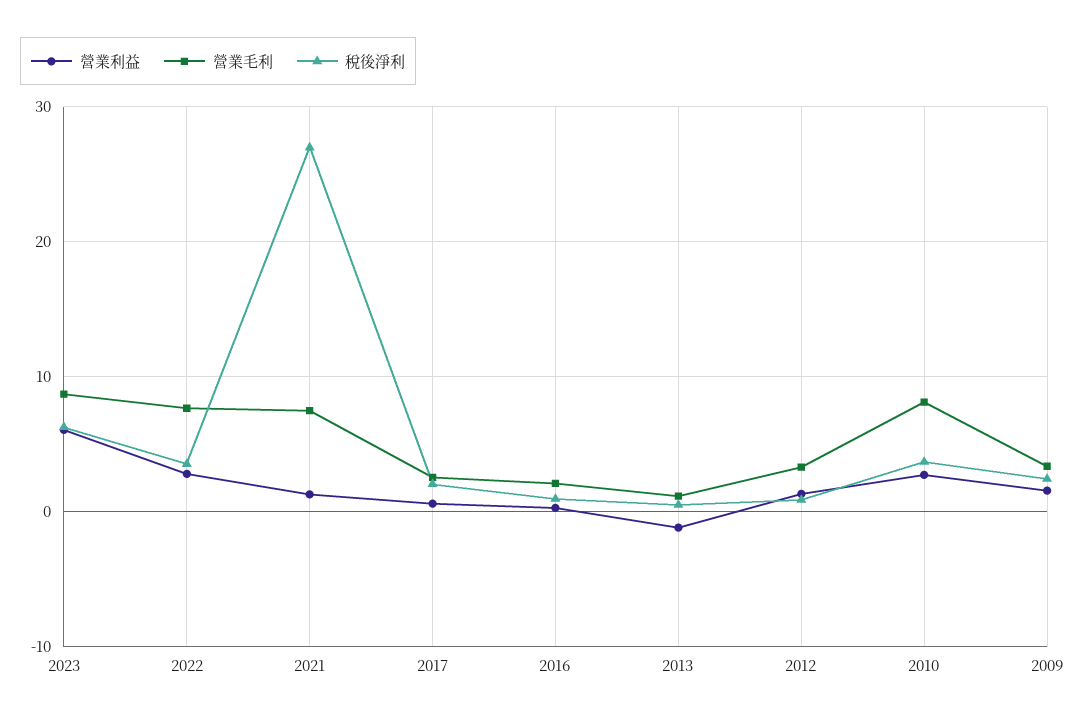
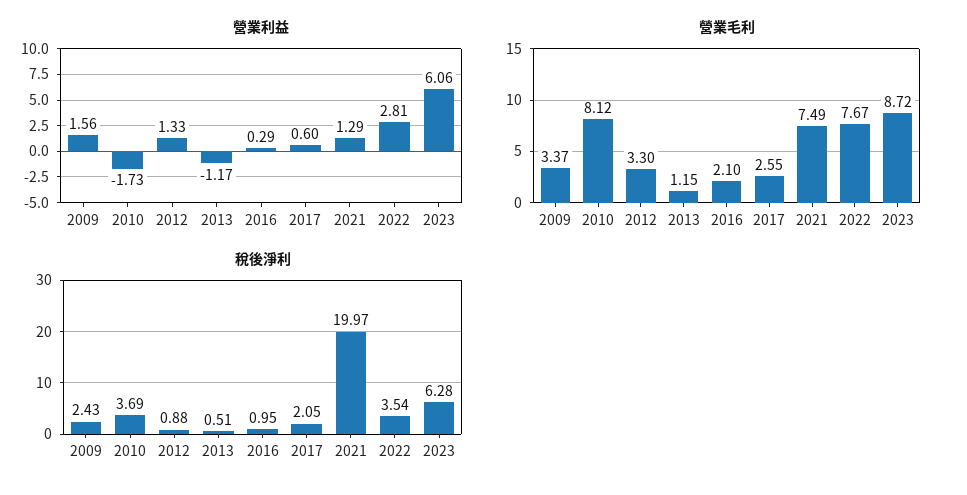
稅後淨利, 2021: 27 -> 19.97
營業利益, 2010: 3 -> -1.73

